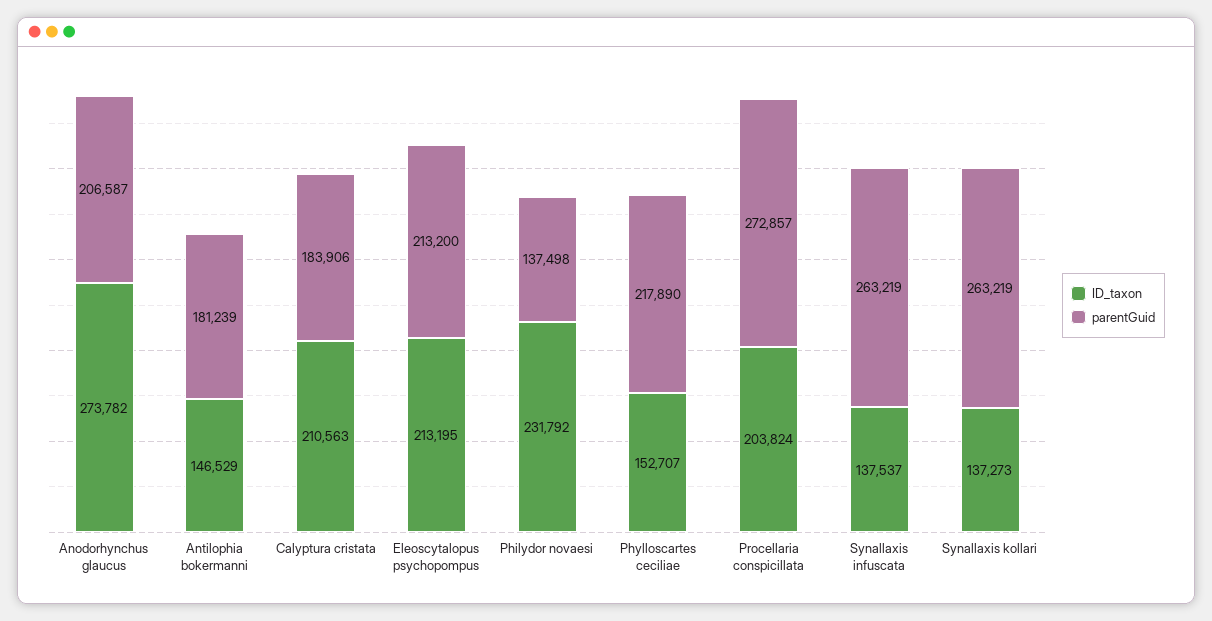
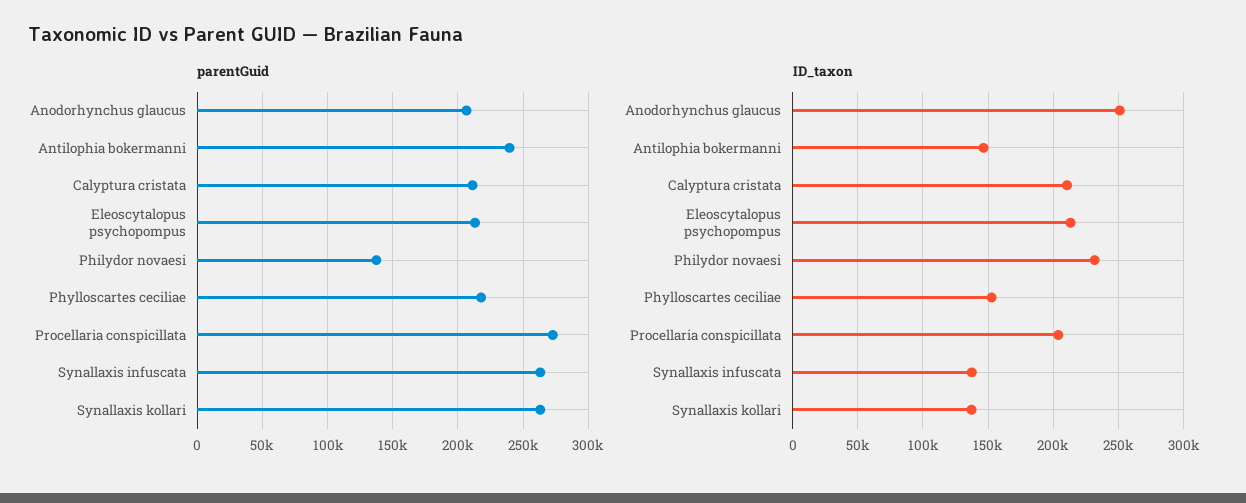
ID_taxon, Anodorhynchus glaucus: 273782 -> 250000
parentGuid, Antilophia bokermanni: 181239 -> 240000
parentGuid, Calyptura cristata: 183906 -> 210000

